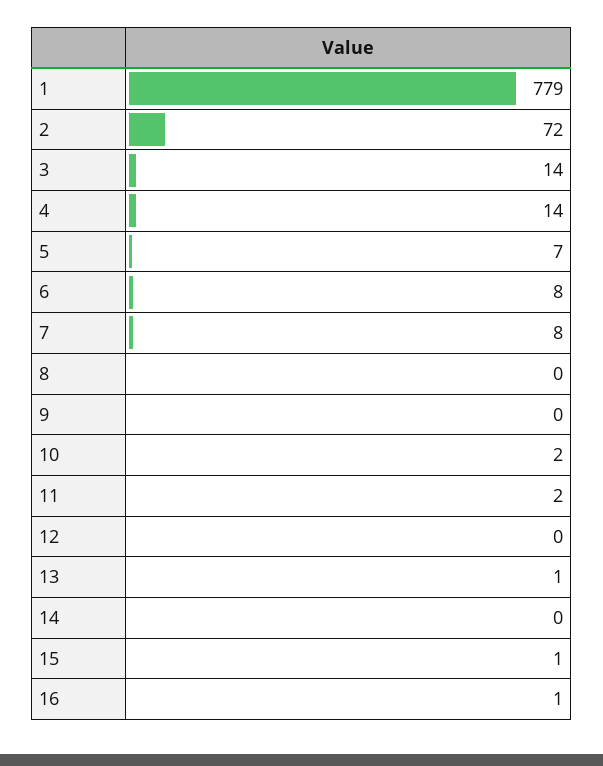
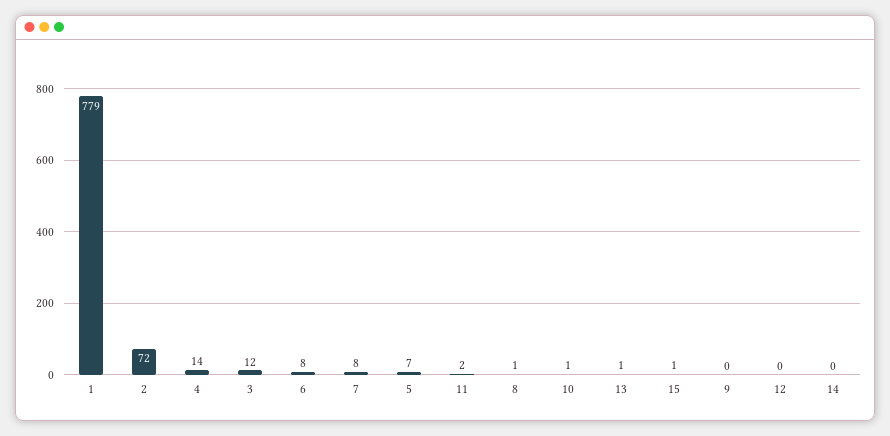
3: 14 -> 12
8: 0 -> 1
10: 2 -> 1
16: 1 -> none

